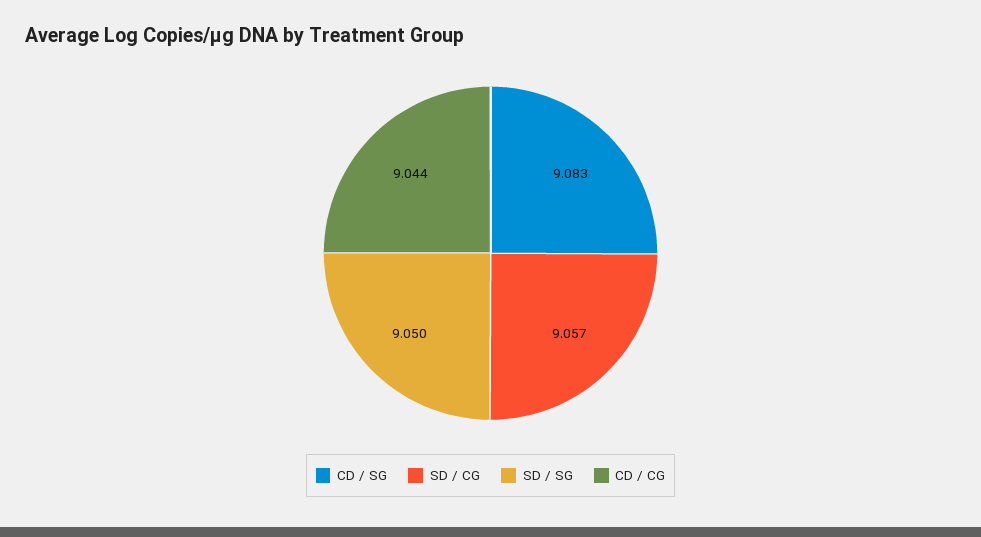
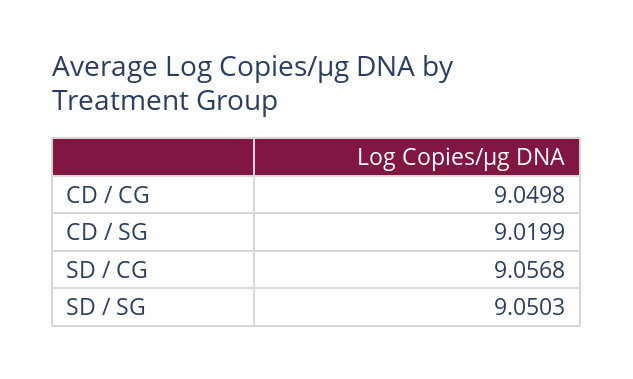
CD / SG: 9.083 -> 9.0199
CD / CG: 9.044 -> 9.0498

